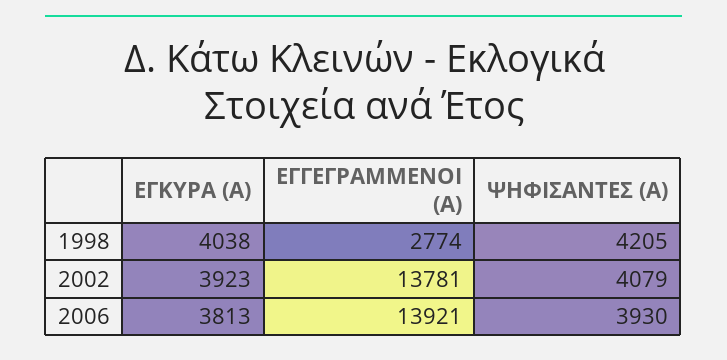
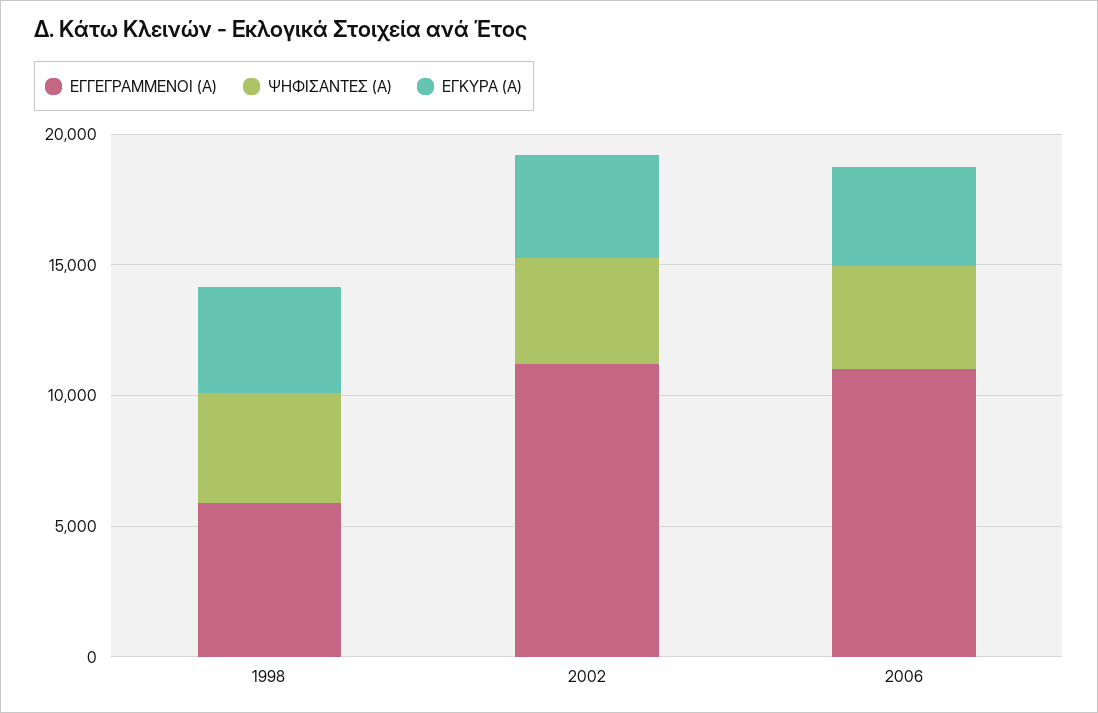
ΕΓΓΕΓΡΑΜΜΕΝΟΙ (Α), 1998: 2774 -> 6000
ΕΓΓΕΓΡΑΜΜΕΝΟΙ (Α), 2002: 13781 -> 11000
ΕΓΓΕΓΡΑΜΜΕΝΟΙ (Α), 2006: 13921 -> 11000

